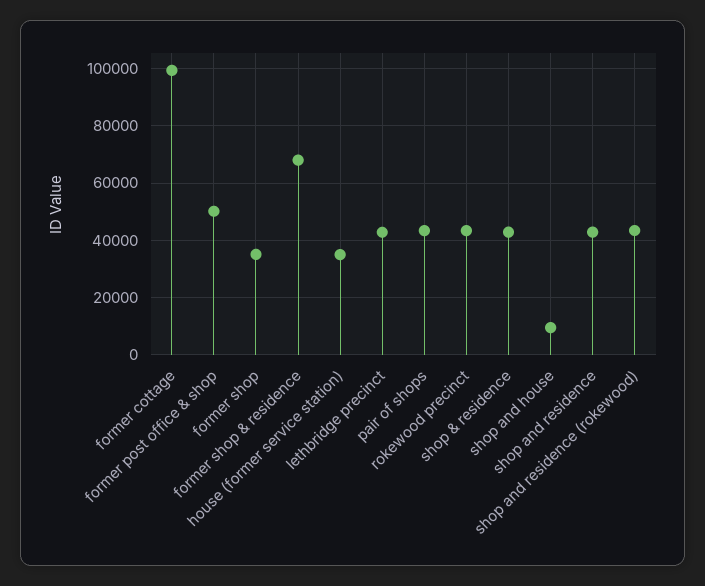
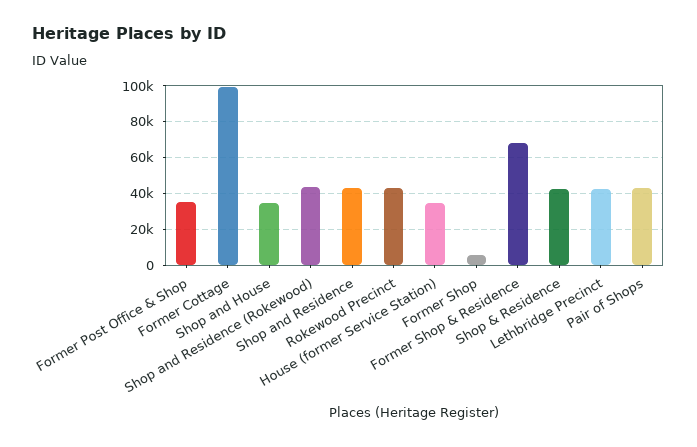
former post office & shop: 50000 -> 35000
former shop: 35000 -> 5000
shop and house: 10000 -> 35000

